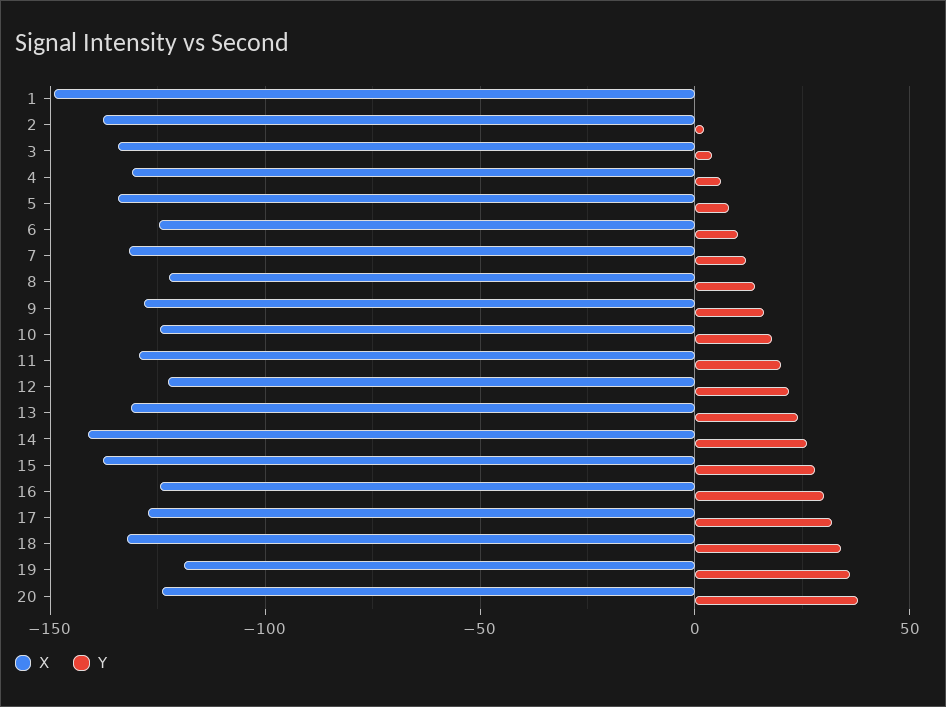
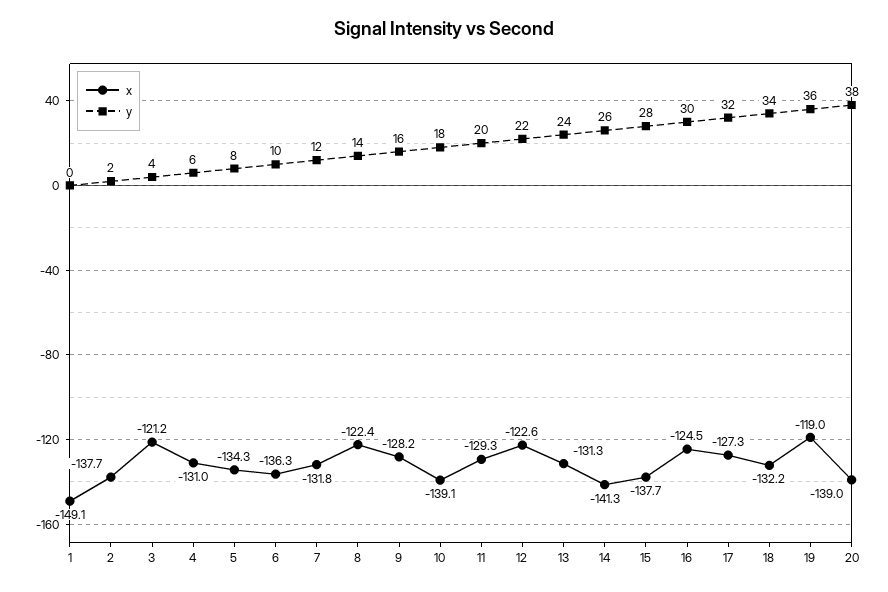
X, 3: -135 -> -121.2
X, 6: -125 -> -136.3
X, 10: -125 -> -139.1
X, 20: -125 -> -139

